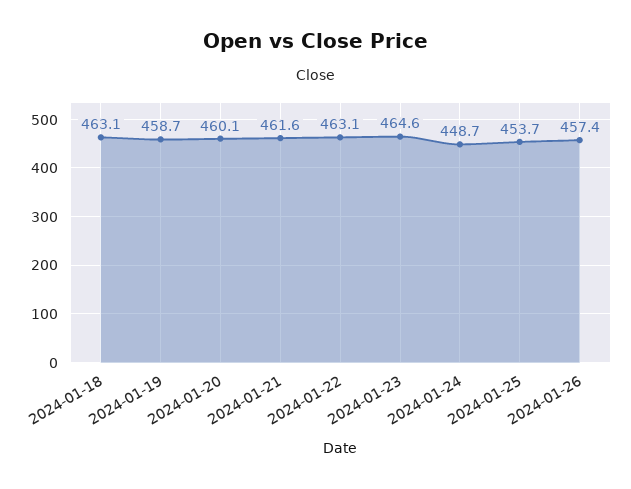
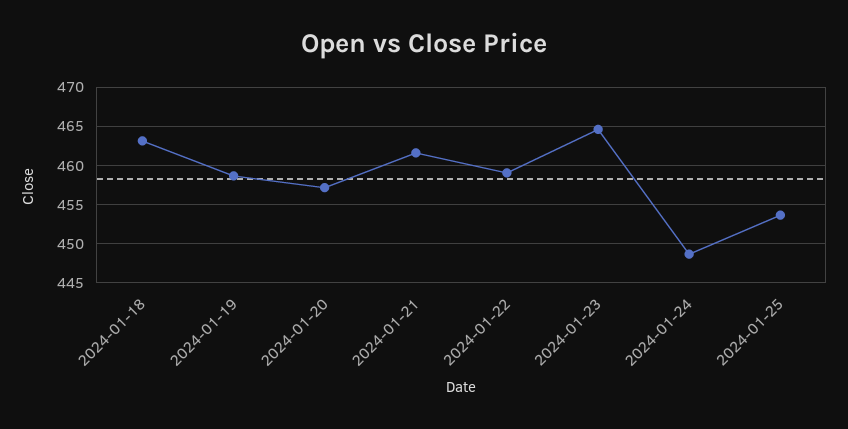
2024-01-20: 460.1 -> 457
2024-01-22: 463.1 -> 459
2024-01-26: 457.4 -> none

